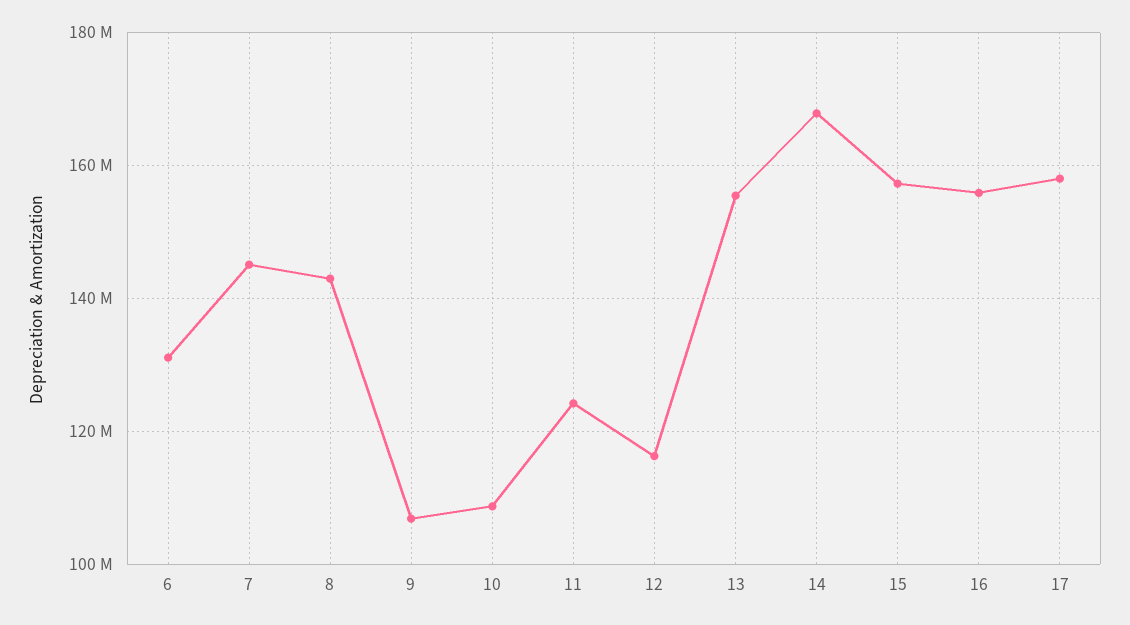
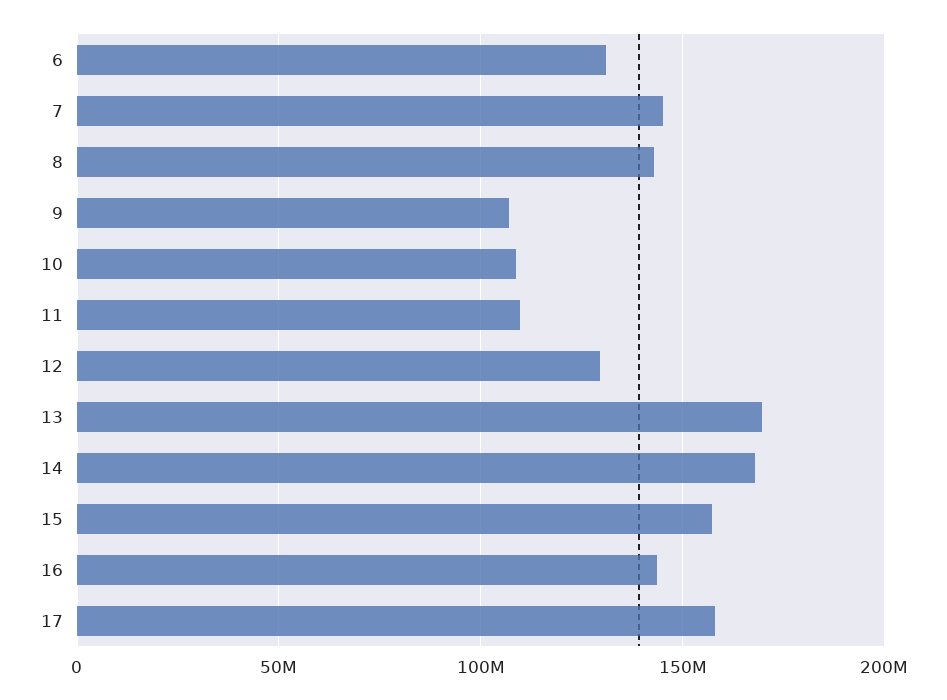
11: 124000000 -> 110000000
12: 116000000 -> 130000000
13: 156000000 -> 170000000
16: 156000000 -> 145000000

